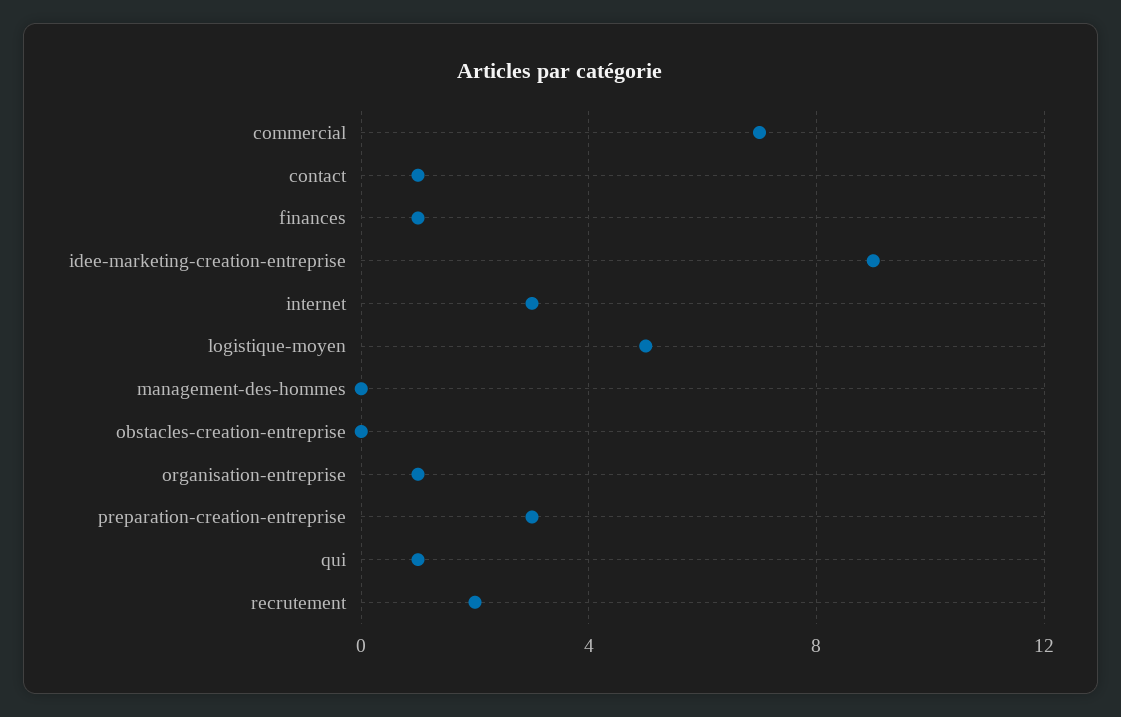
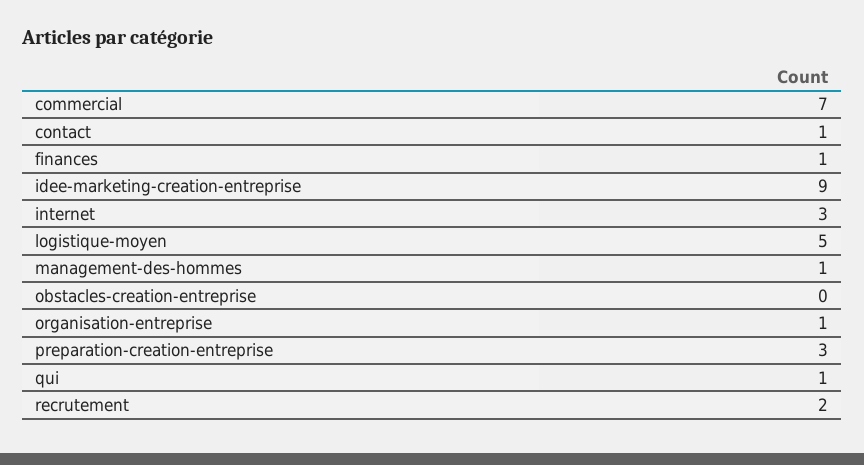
management-des-hommes: 0 -> 1

